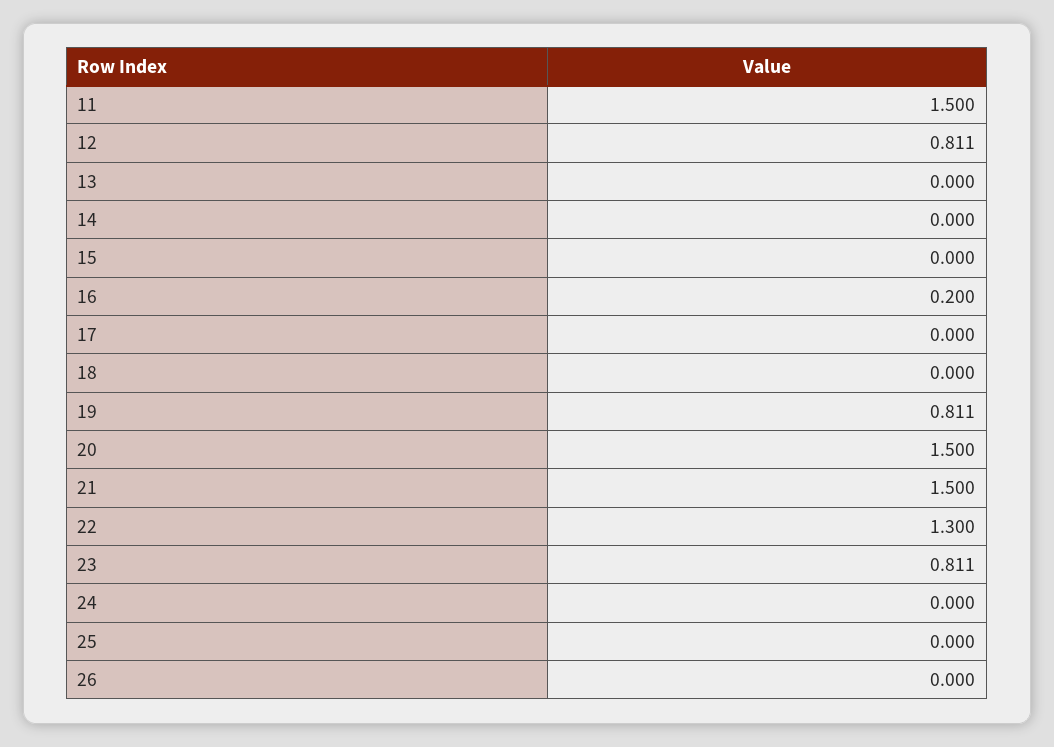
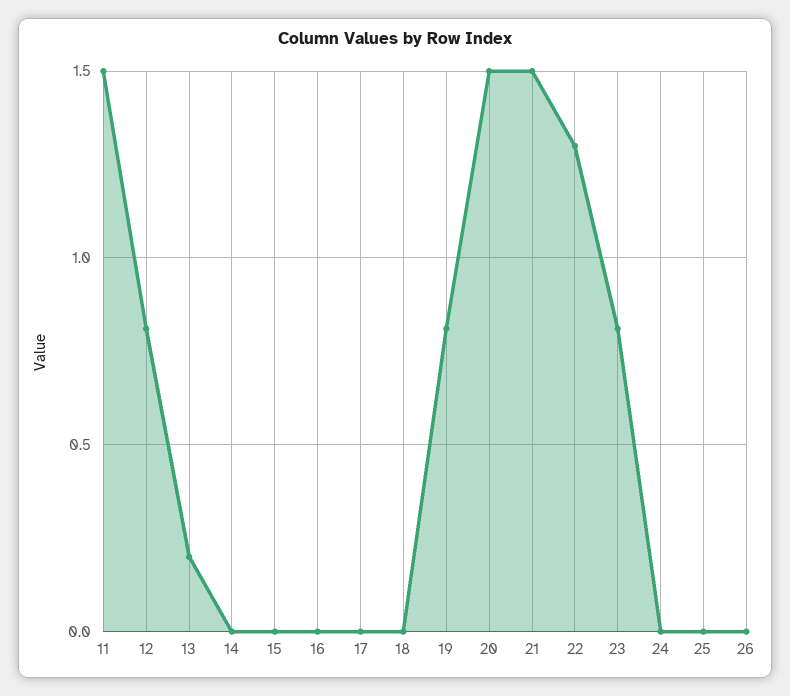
13: 0 -> 0.2
16: 0.2 -> 0

